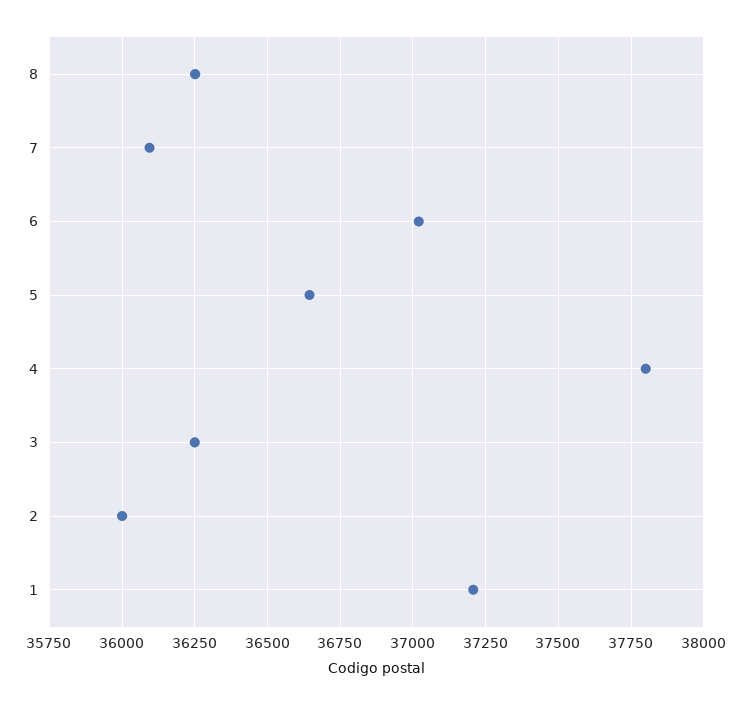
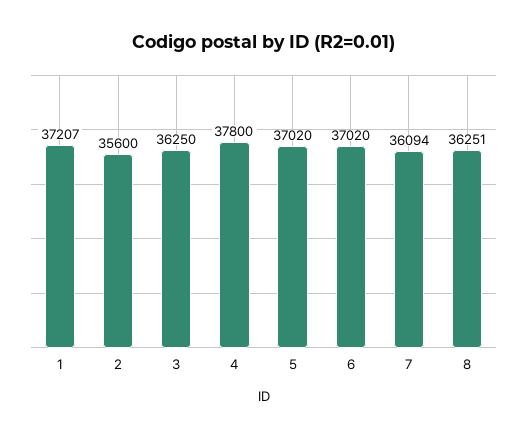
5: 36650 -> 37020
2: 36000 -> 35600

